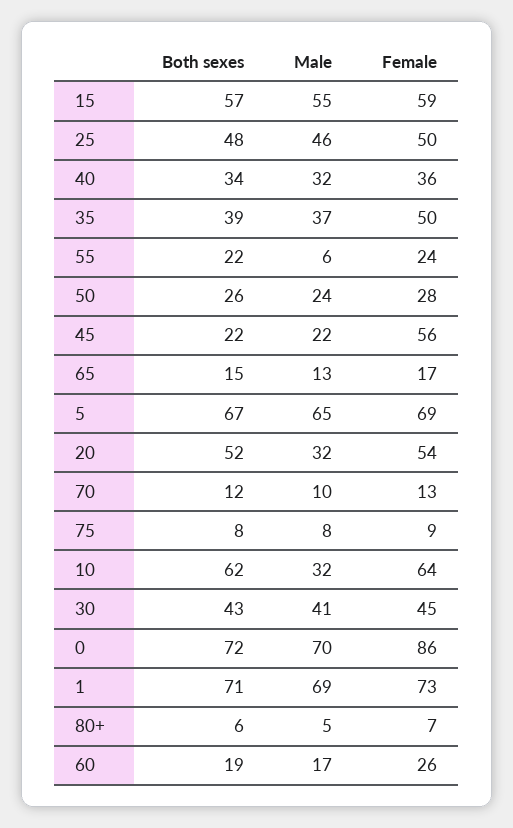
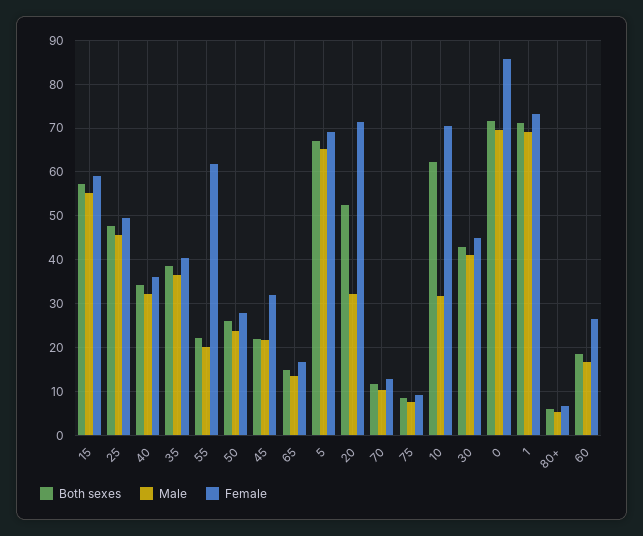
Female, 35: 50 -> 40
Male, 55: 6 -> 20
Female, 55: 24 -> 62
Female, 45: 56 -> 32
Female, 20: 54 -> 72
Female, 10: 64 -> 70

